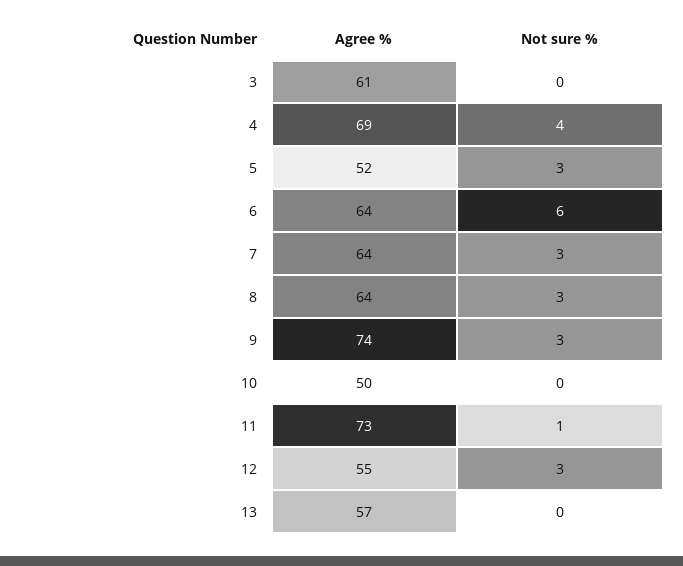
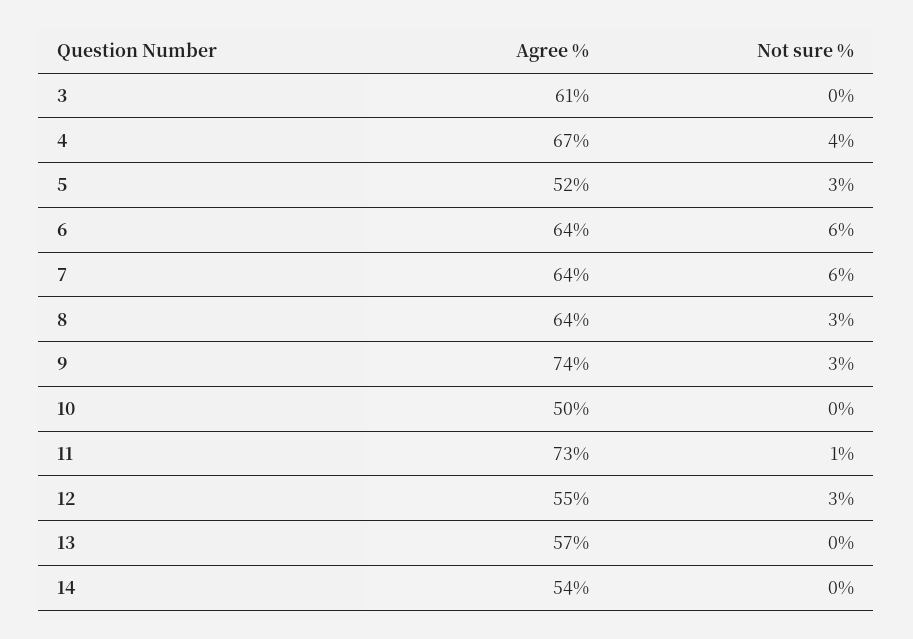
Agree %, 4: 69 -> 67
Not sure %, 7: 3 -> 6
Agree %, 14: none -> 54
Not sure %, 14: none -> 0

